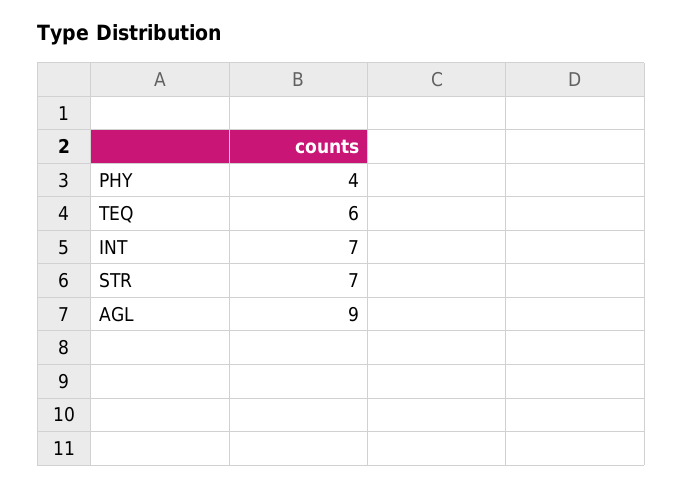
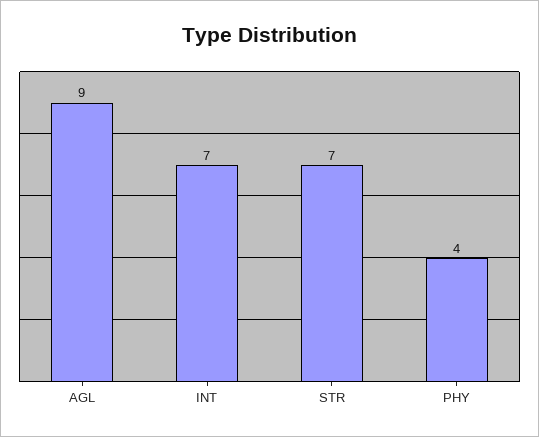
TEQ: 6 -> none

